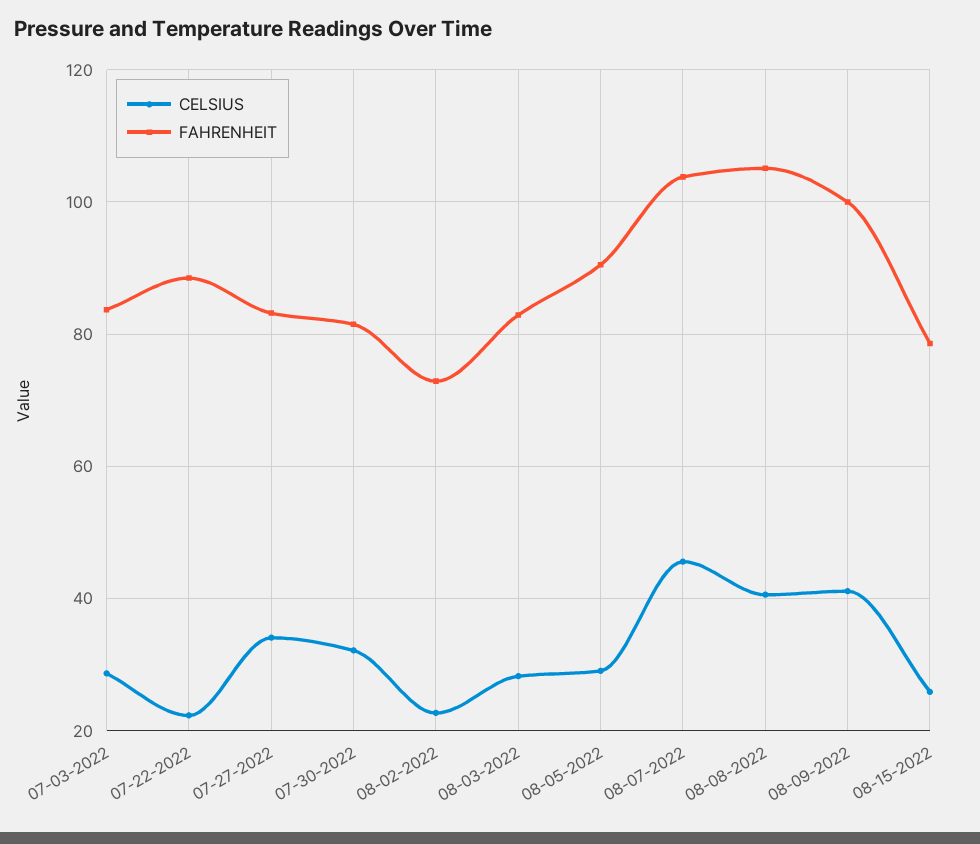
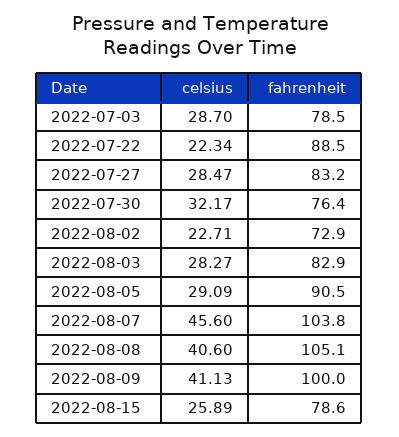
FAHRENHEIT, 07-03-2022: 84 -> 78.5
CELSIUS, 07-27-2022: 34 -> 28.47
FAHRENHEIT, 07-30-2022: 82 -> 76.4

